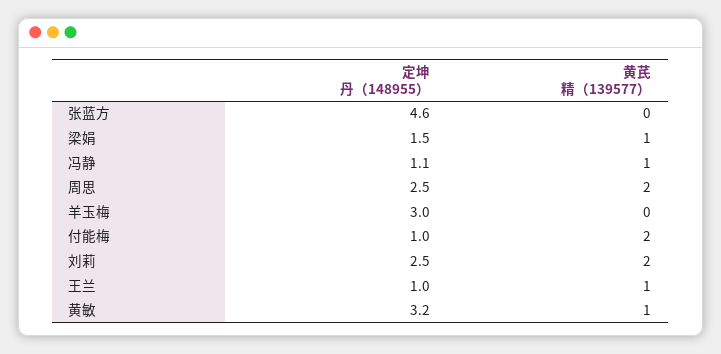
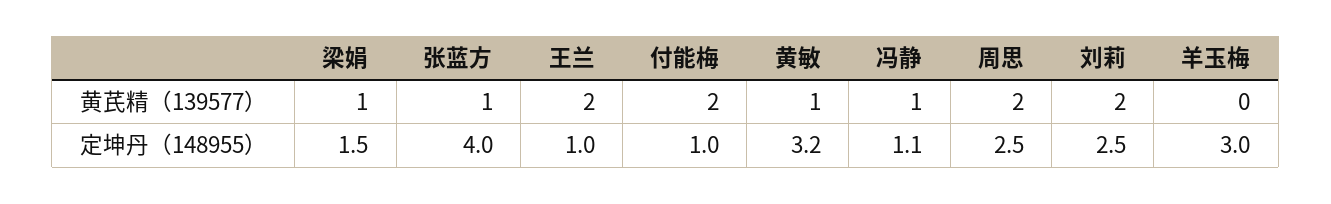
定坤丹（148955）, 张蓝方: 4.6 -> 4
黄芪精（139577）, 张蓝方: 0 -> 1
黄芪精（139577）, 王兰: 1 -> 2

